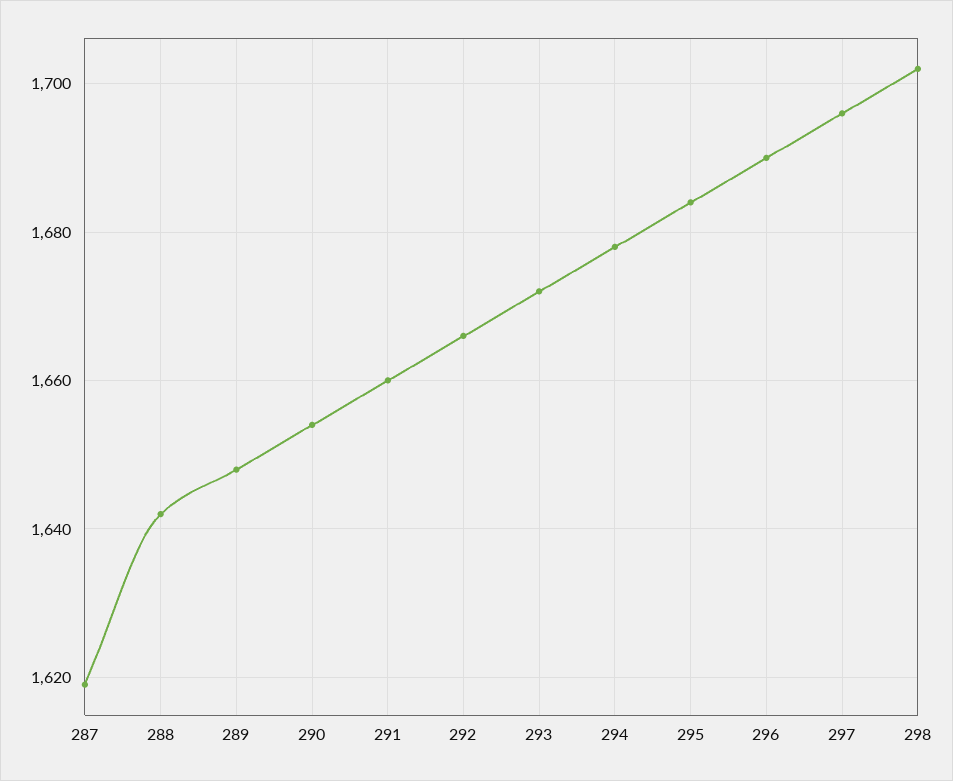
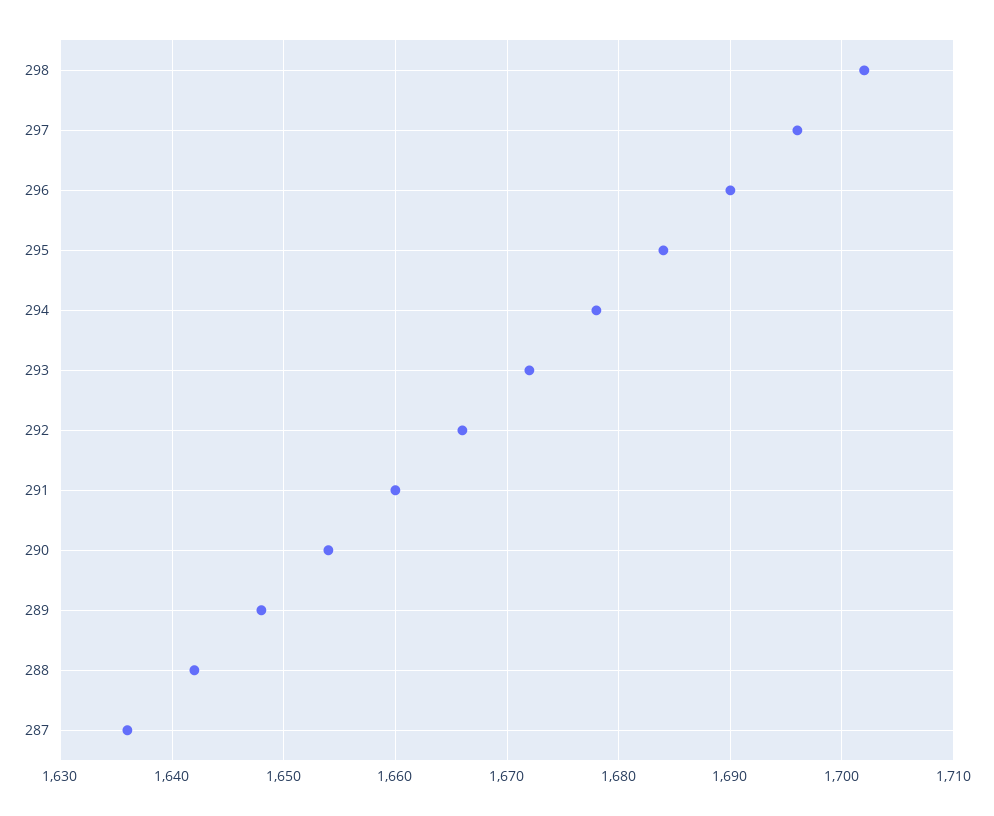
287: 1620 -> 1636

